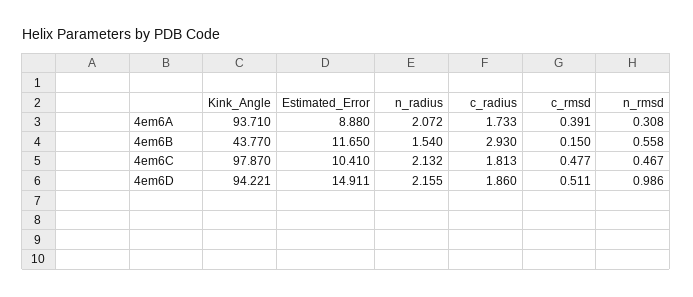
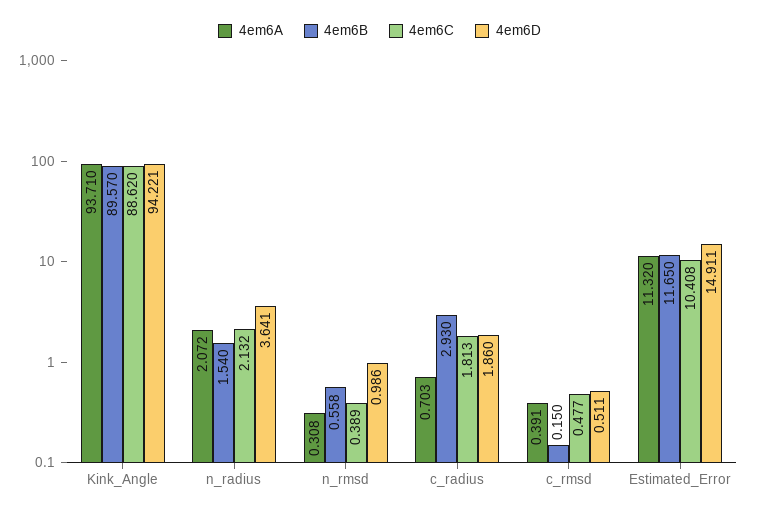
4em6A, Estimated_Error: 8.88 -> 11.32
4em6A, c_radius: 1.733 -> 0.703
4em6B, Kink_Angle: 43.77 -> 89.57
4em6C, Kink_Angle: 97.87 -> 88.62
4em6C, Estimated_Error: 10.41 -> 10.408
4em6C, n_rmsd: 0.467 -> 0.389
4em6D, n_radius: 2.155 -> 3.641

